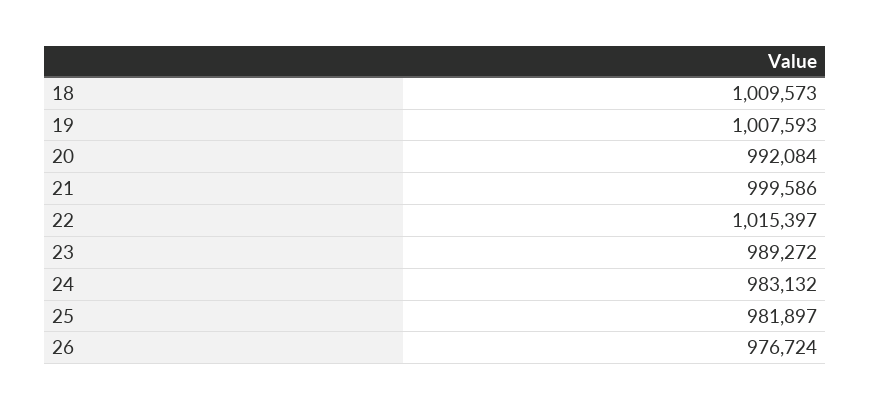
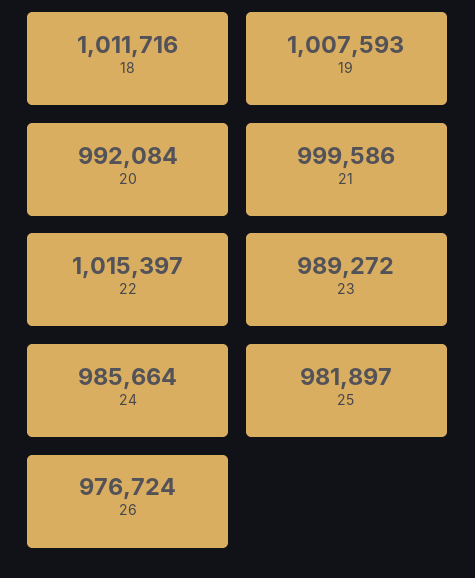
18: 1009573 -> 1011716
24: 983132 -> 985664

